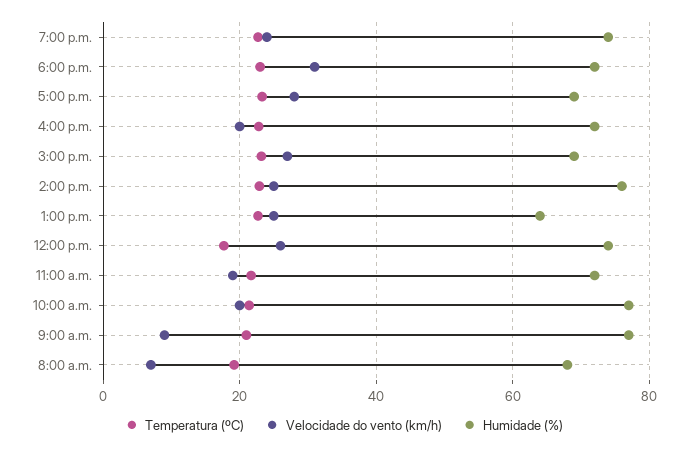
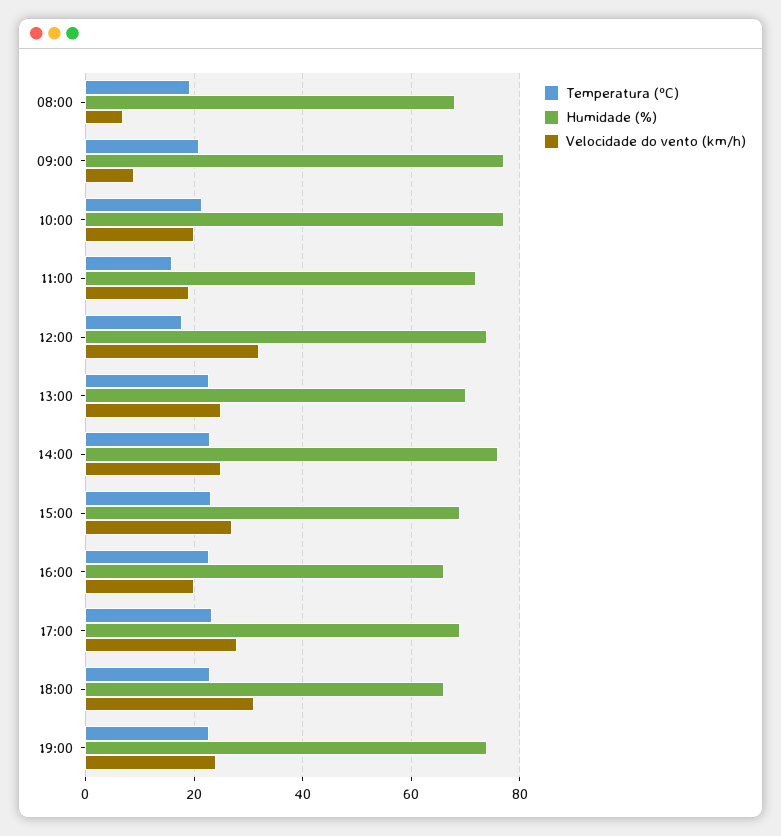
Humidade (%), 6:00 p.m.: 72 -> 66
Humidade (%), 4:00 p.m.: 72 -> 66
Humidade (%), 1:00 p.m.: 64 -> 70
Velocidade do vento (km/h), 12:00 p.m.: 26 -> 32
Temperatura (ºC), 11:00 a.m.: 22 -> 16

